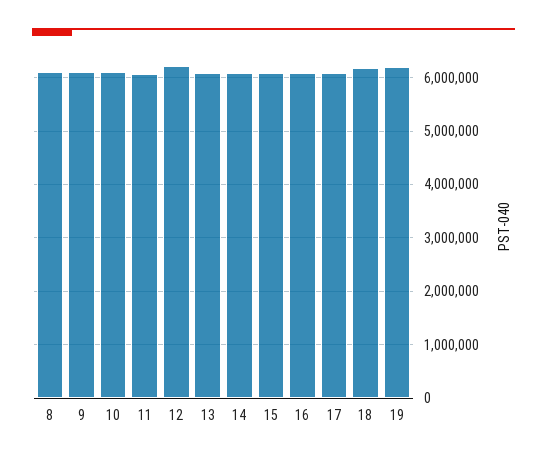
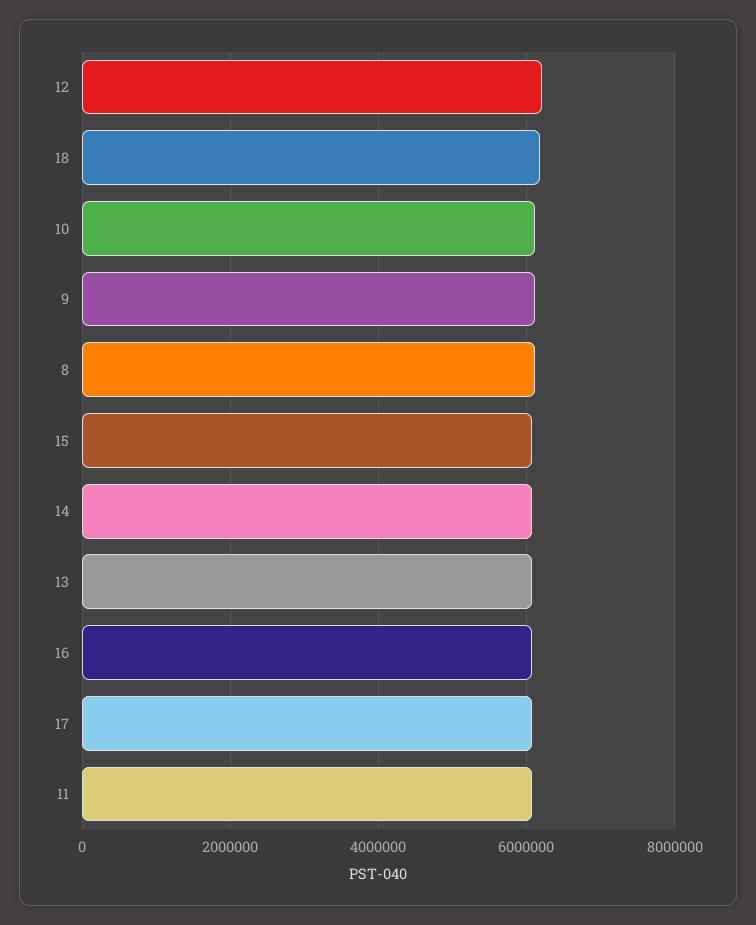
19: 6200000 -> none

